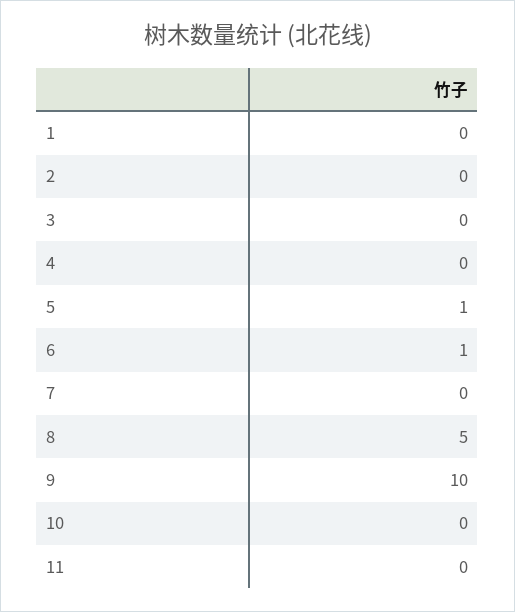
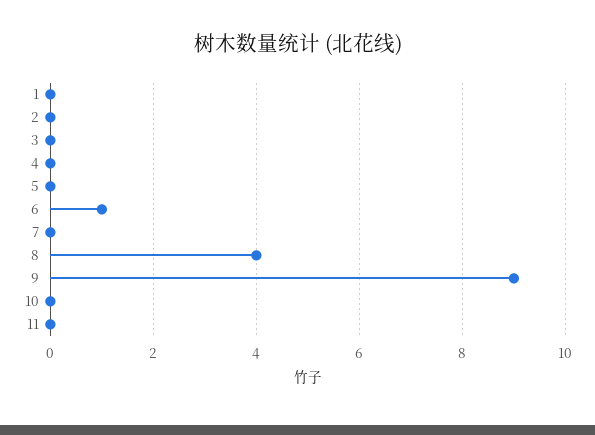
5: 1 -> 0
8: 5 -> 4
9: 10 -> 9

